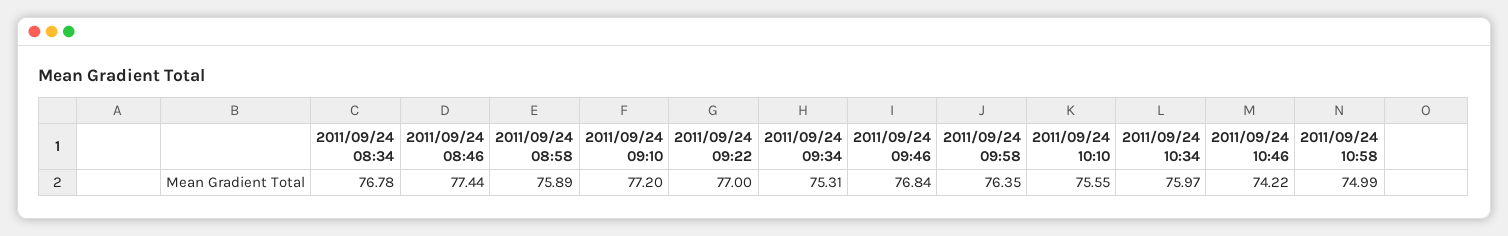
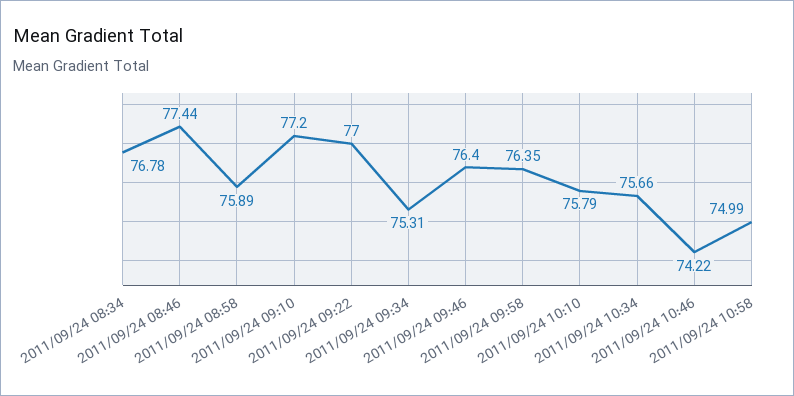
2011/09/24 09:46: 76.84 -> 76.4
2011/09/24 10:10: 75.55 -> 75.79
2011/09/24 10:34: 75.97 -> 75.66

